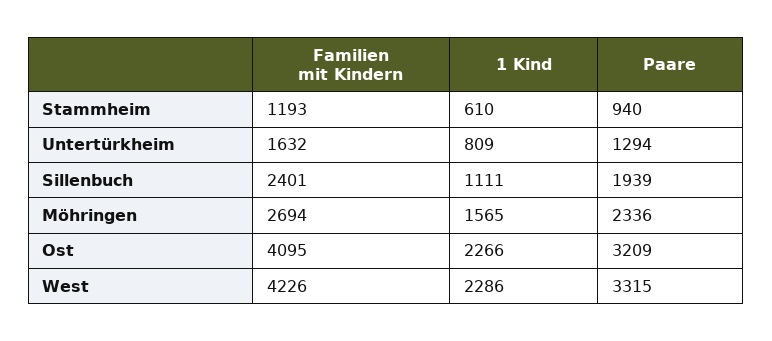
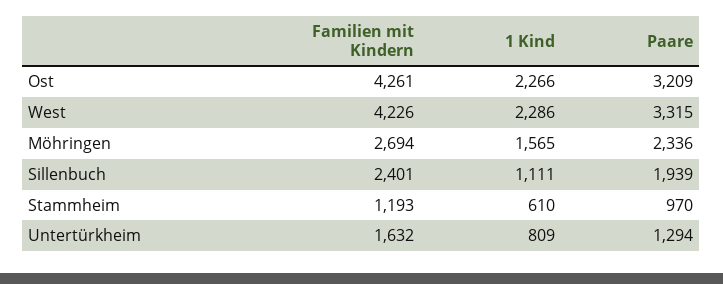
Paare, Stammheim: 940 -> 970
Familien mit Kindern, Ost: 4095 -> 4261

